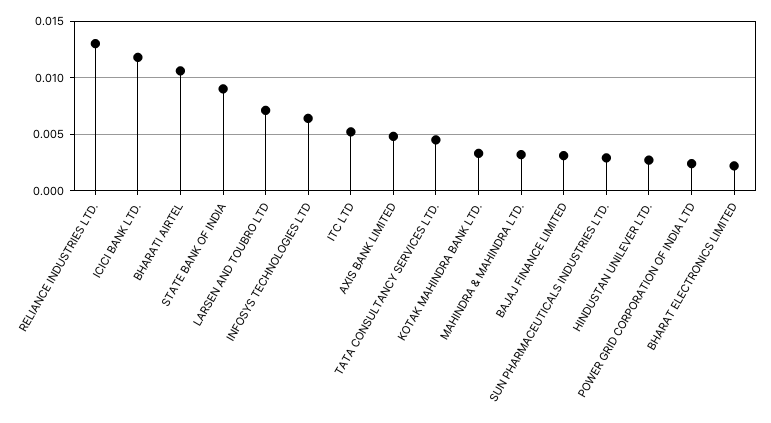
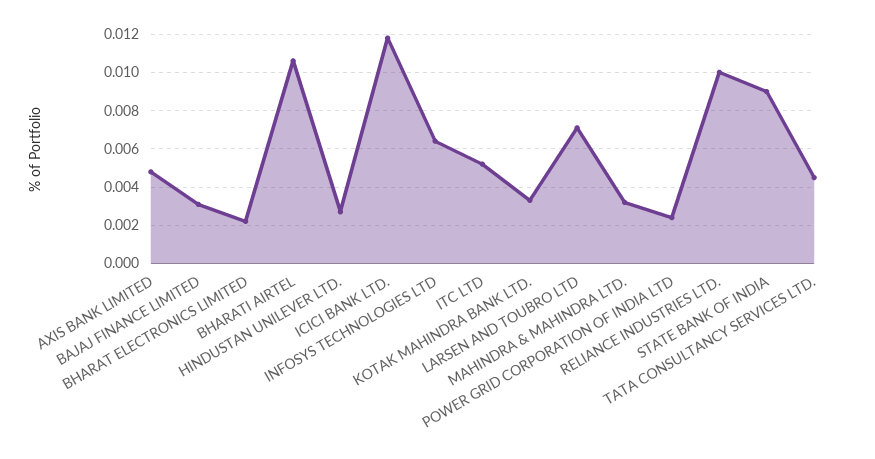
RELIANCE INDUSTRIES LTD.: 0.013 -> 0.01
SUN PHARMACEUTICALS INDUSTRIES LTD.: 0.003 -> none

